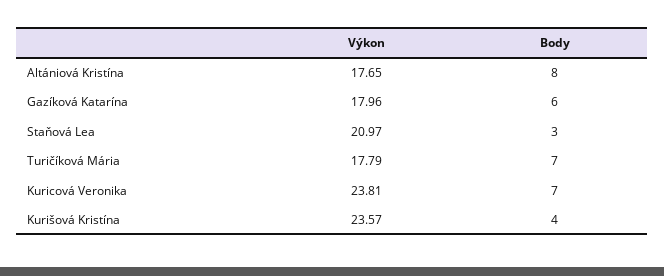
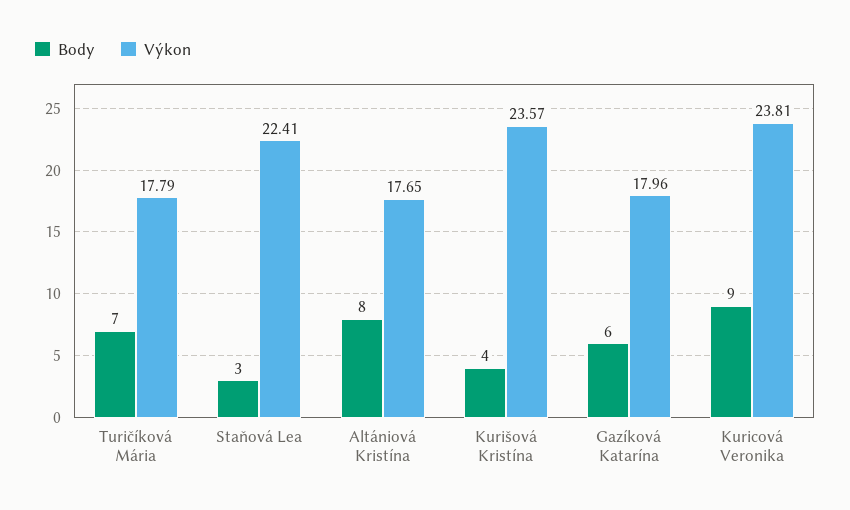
Výkon, Staňová Lea: 20.97 -> 22.41
Body, Kuricová Veronika: 7 -> 9

